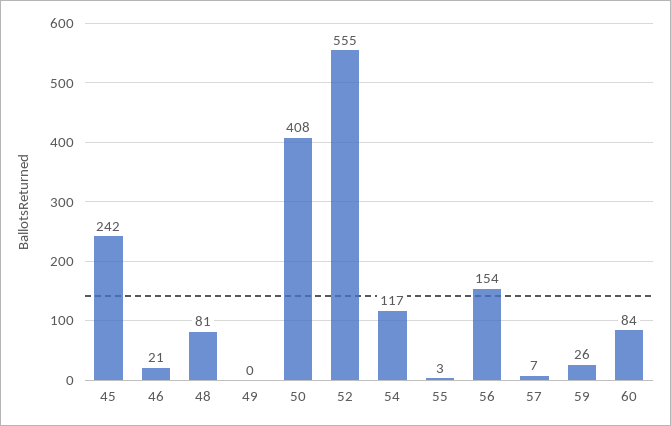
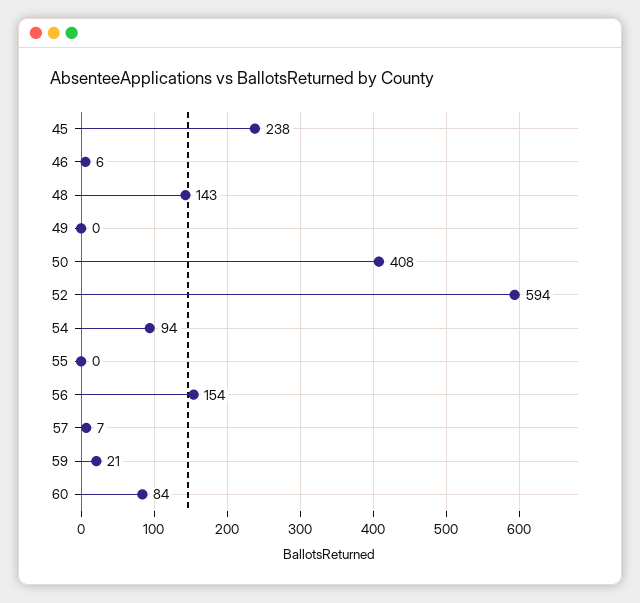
45: 242 -> 238
46: 21 -> 6
48: 81 -> 143
52: 555 -> 594
54: 117 -> 94
55: 3 -> 0
59: 26 -> 21

